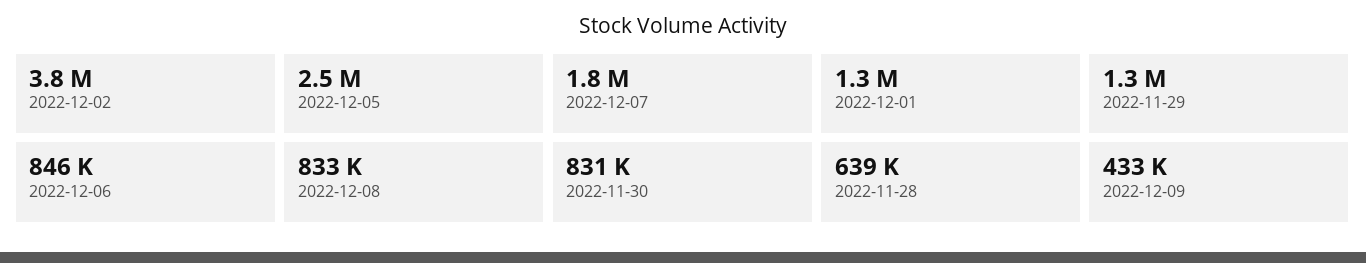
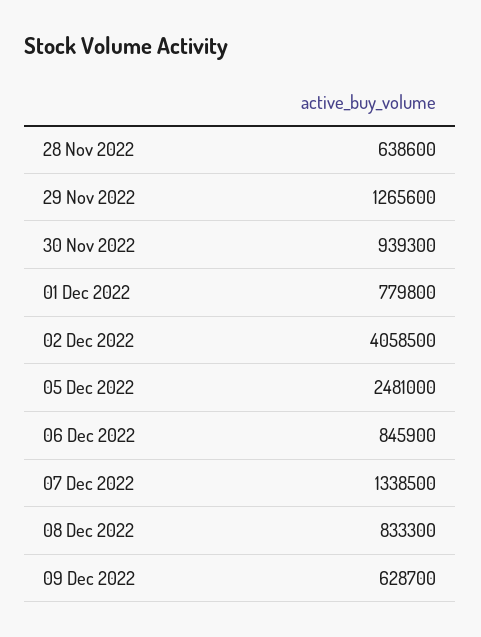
2022-12-02: 3800000 -> 4058500
2022-12-07: 1800000 -> 1338500
2022-12-01: 1300000 -> 779800
2022-11-30: 831000 -> 939300
2022-12-09: 433000 -> 628700

